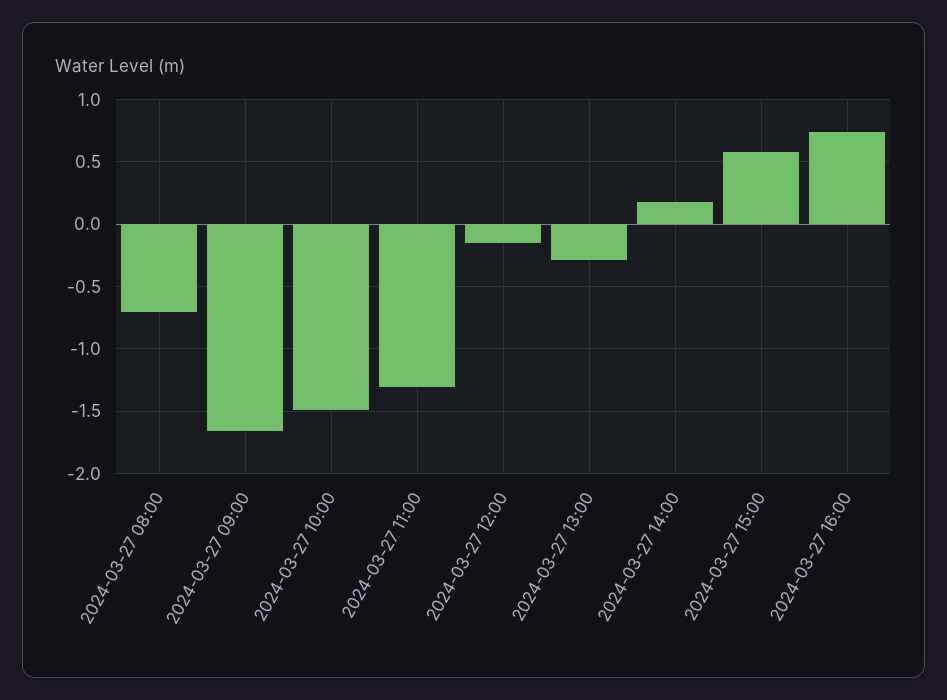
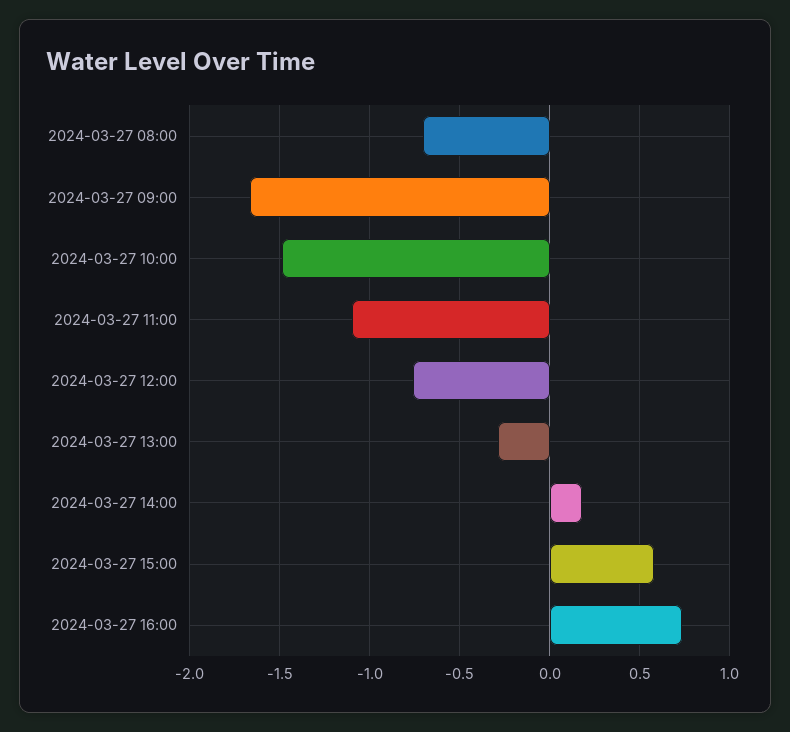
2024-03-27 11:00: -1.3 -> -1.1
2024-03-27 12:00: -0.15 -> -0.75

